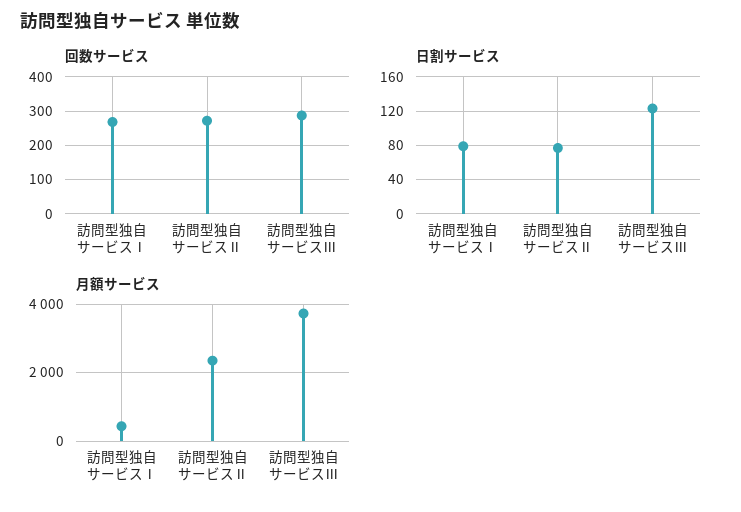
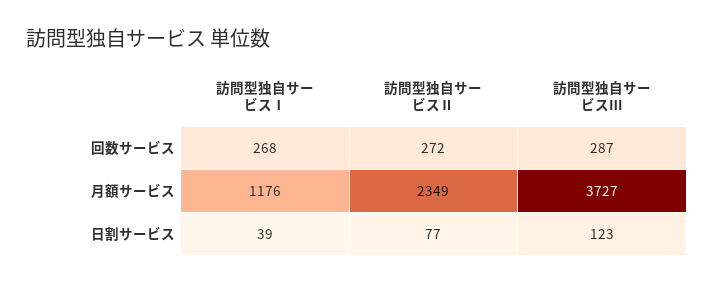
日割サービス, 訪問型独自サービスⅠ: 80 -> 39
月額サービス, 訪問型独自サービスⅠ: 400 -> 1176

